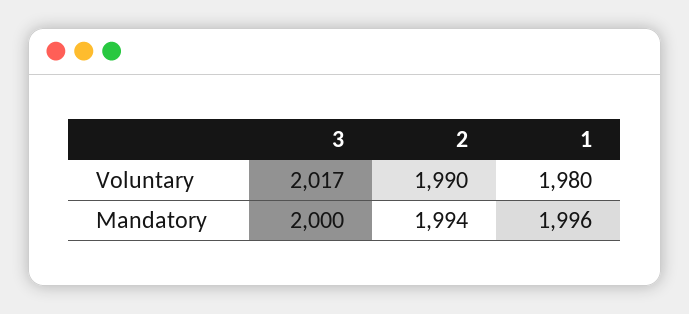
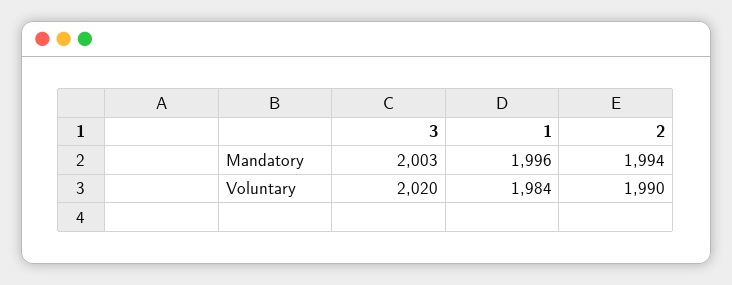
3, Voluntary: 2017 -> 2020
1, Voluntary: 1980 -> 1984
3, Mandatory: 2000 -> 2003

